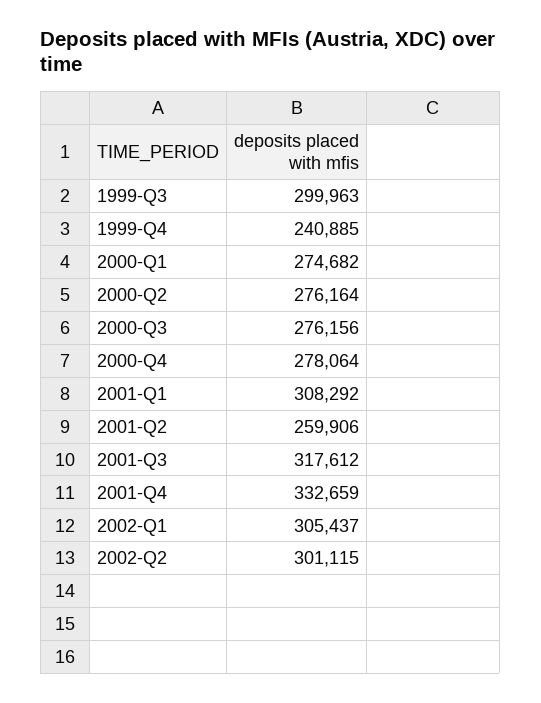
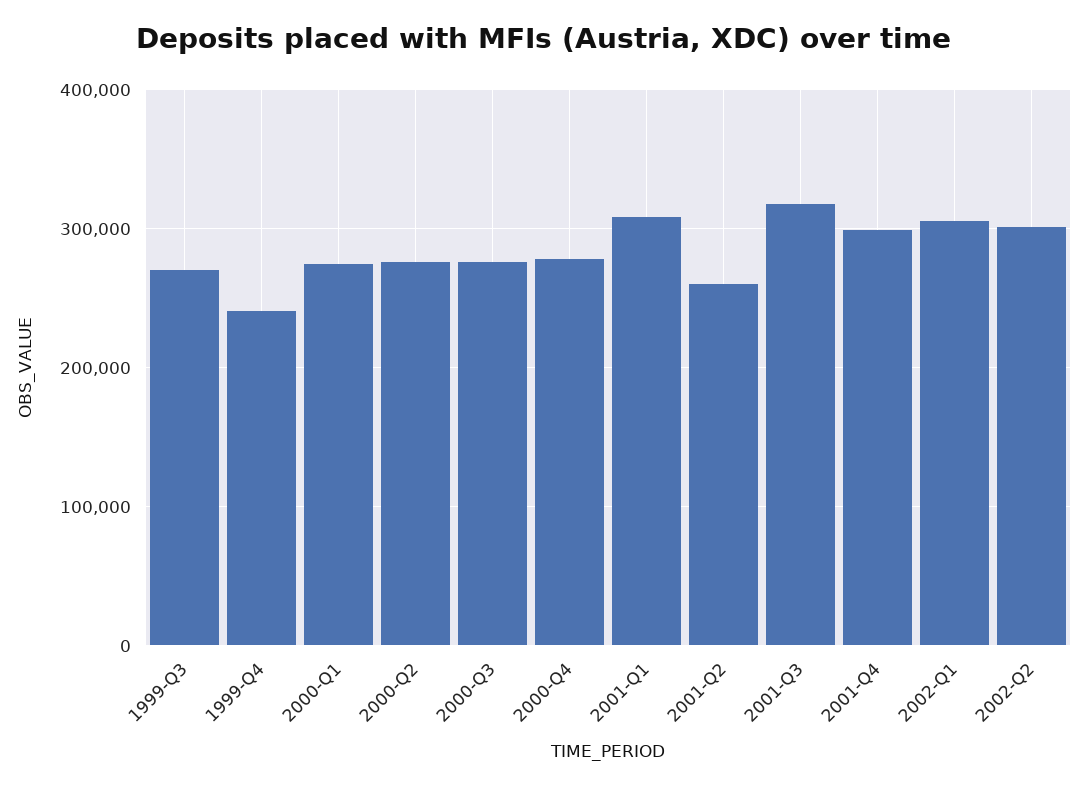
1999-Q3: 299963 -> 270000
2001-Q4: 332659 -> 300000

